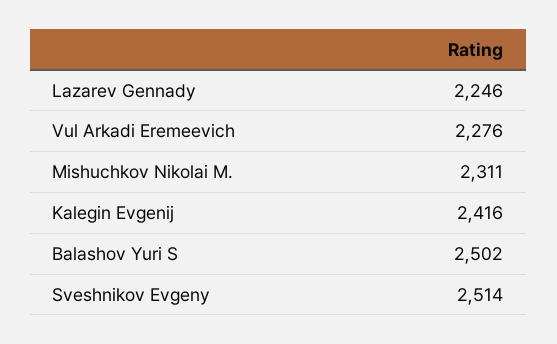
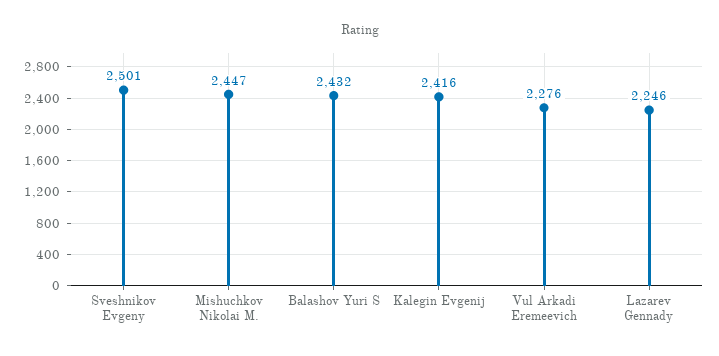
Mishuchkov Nikolai M.: 2311 -> 2447
Balashov Yuri S: 2502 -> 2432
Sveshnikov Evgeny: 2514 -> 2501

